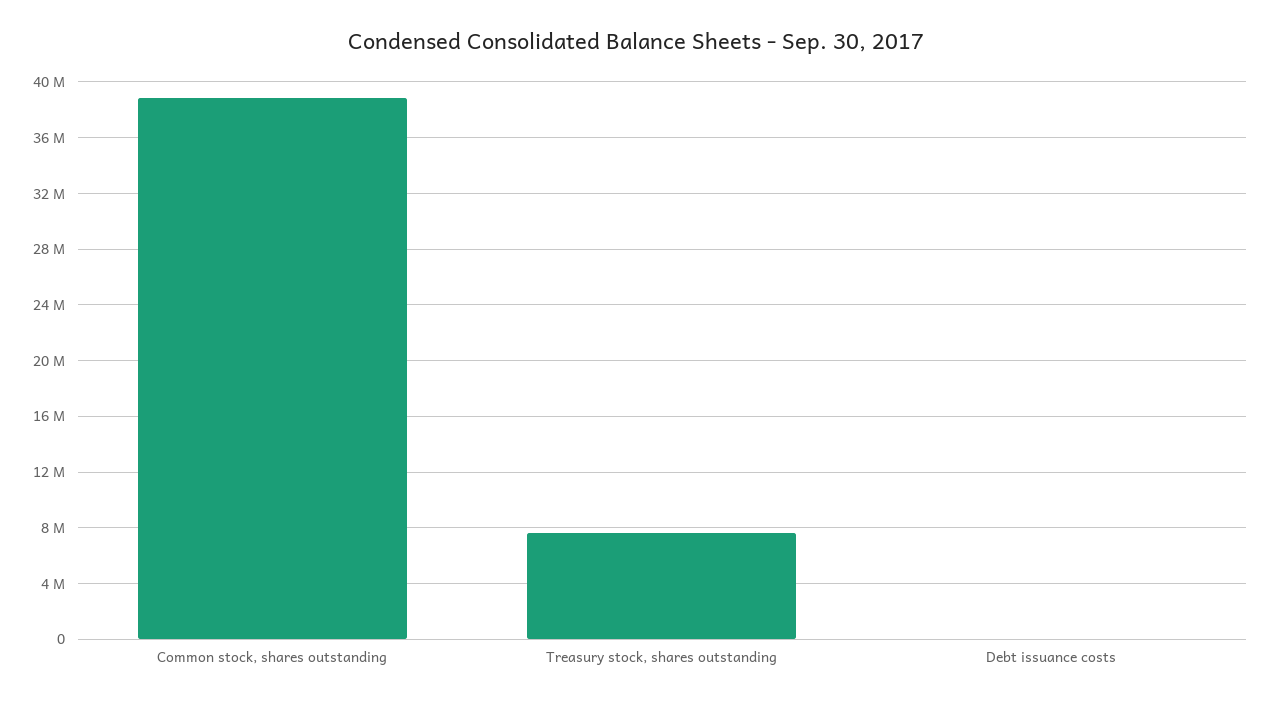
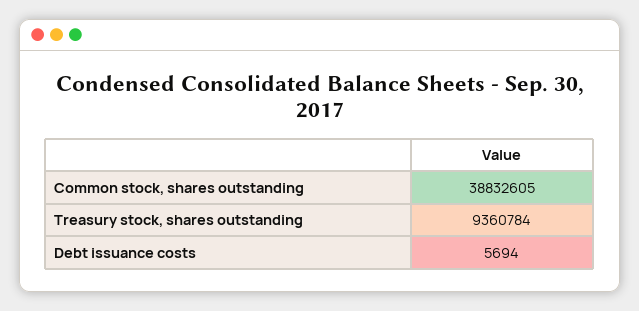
Treasury stock, shares outstanding: 7500000 -> 9360784

